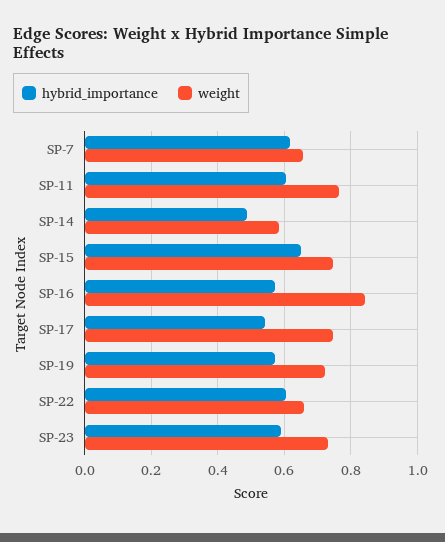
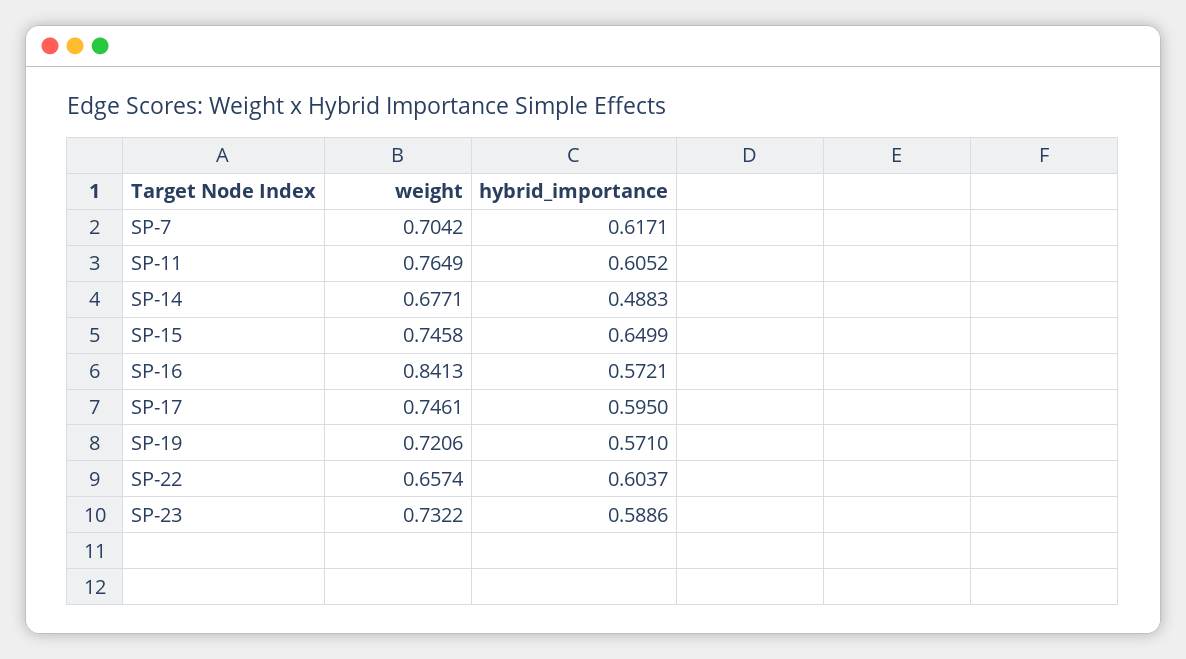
weight, SP-7: 0.66 -> 0.7042
weight, SP-14: 0.58 -> 0.6771
hybrid_importance, SP-17: 0.54 -> 0.595

